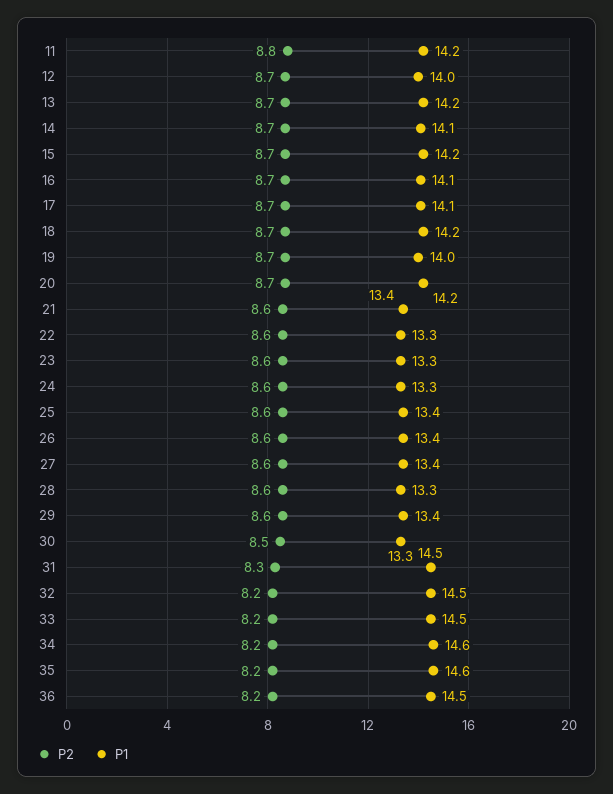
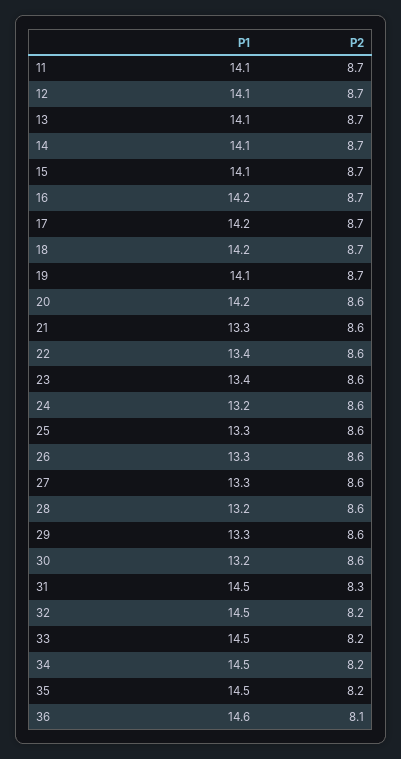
P2, 11: 8.8 -> 8.7
P1, 11: 14.2 -> 14.1
P1, 12: 14 -> 14.1
P1, 13: 14.2 -> 14.1
P1, 15: 14.2 -> 14.1
P1, 16: 14.1 -> 14.2
P1, 17: 14.1 -> 14.2
P1, 19: 14 -> 14.1
P2, 20: 8.7 -> 8.6
P1, 21: 13.4 -> 13.3
P1, 22: 13.3 -> 13.4
P1, 23: 13.3 -> 13.4
P1, 24: 13.3 -> 13.2
P1, 25: 13.4 -> 13.3
P1, 26: 13.4 -> 13.3
P1, 27: 13.4 -> 13.3
P1, 28: 13.3 -> 13.2
P1, 29: 13.4 -> 13.3
P2, 30: 8.5 -> 8.6
P1, 30: 13.3 -> 13.2
P1, 34: 14.6 -> 14.5
P1, 35: 14.6 -> 14.5
P2, 36: 8.2 -> 8.1
P1, 36: 14.5 -> 14.6

